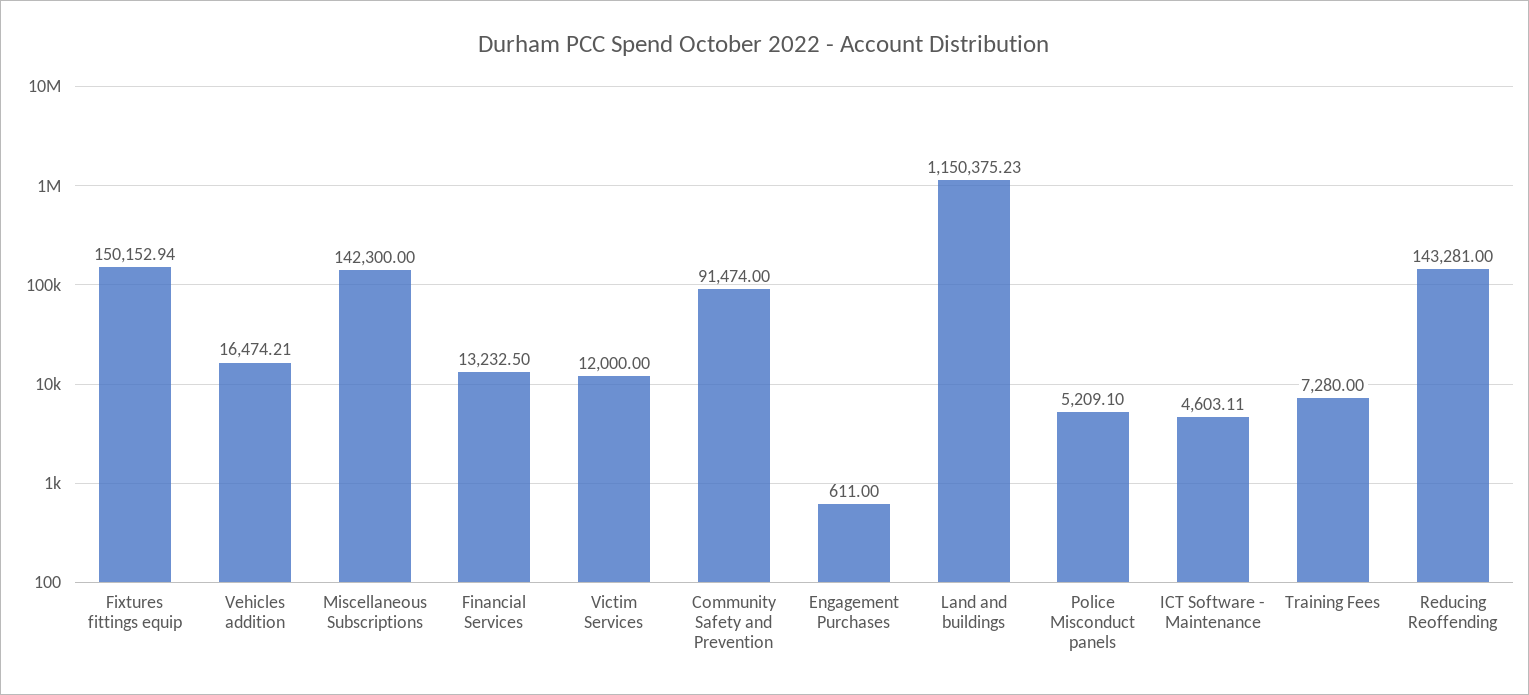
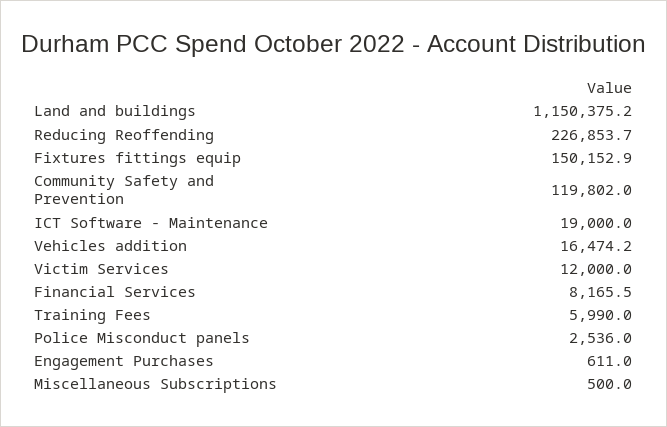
Miscellaneous Subscriptions: 142300 -> 500
Financial Services: 13232.5 -> 8165.5
Community Safety and Prevention: 91474 -> 119802
Police Misconduct panels: 5209.1 -> 2536
ICT Software - Maintenance: 4603.11 -> 19000
Training Fees: 7280 -> 5990
Reducing Reoffending: 143281 -> 226853.7

